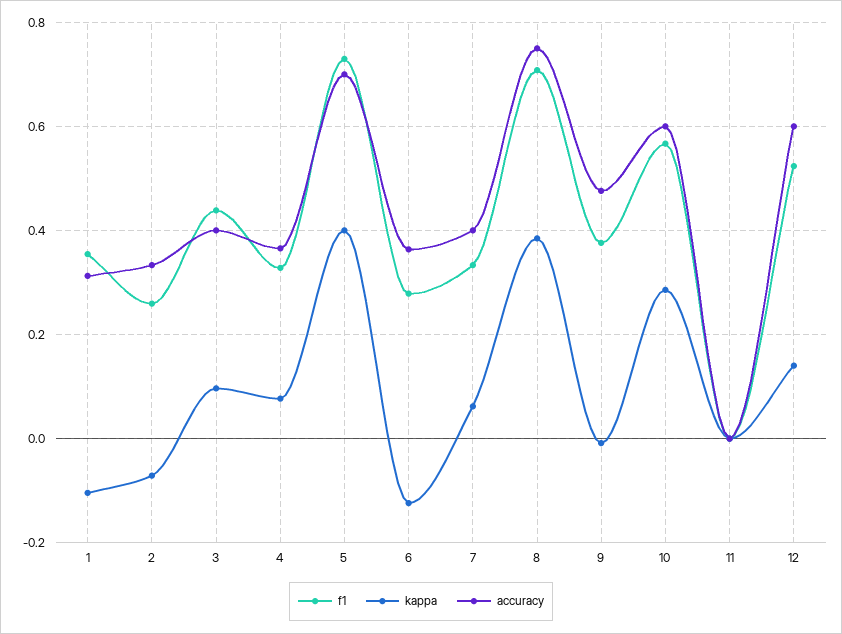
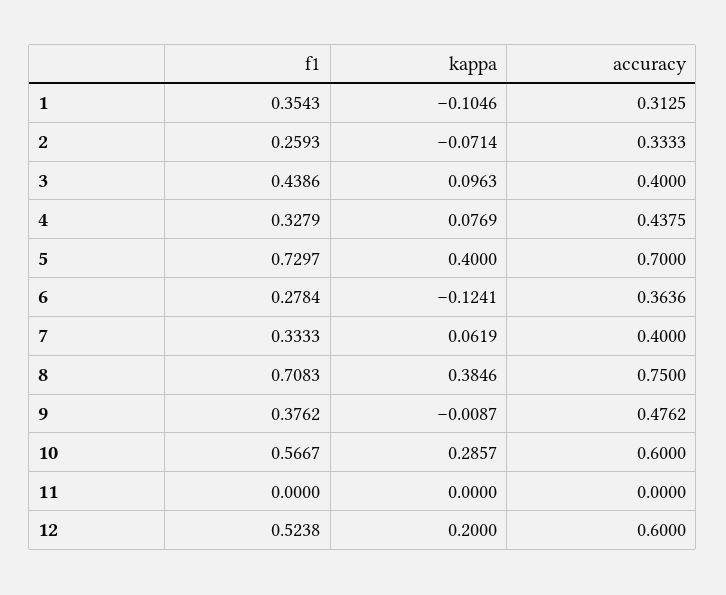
accuracy, 4: 0.36 -> 0.4375
kappa, 12: 0.14 -> 0.2

